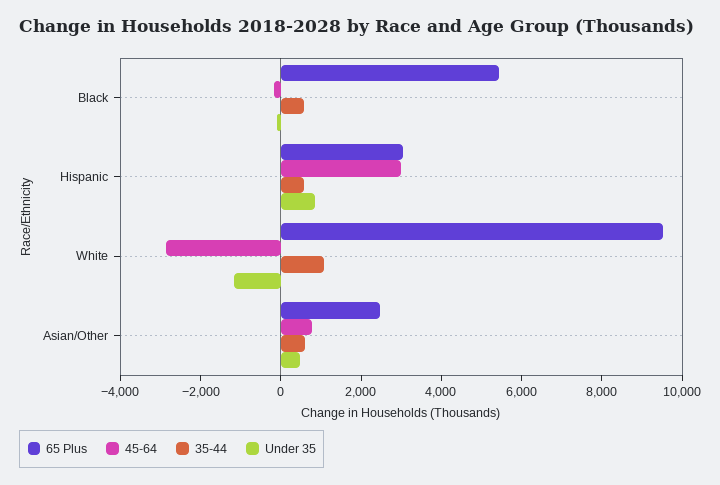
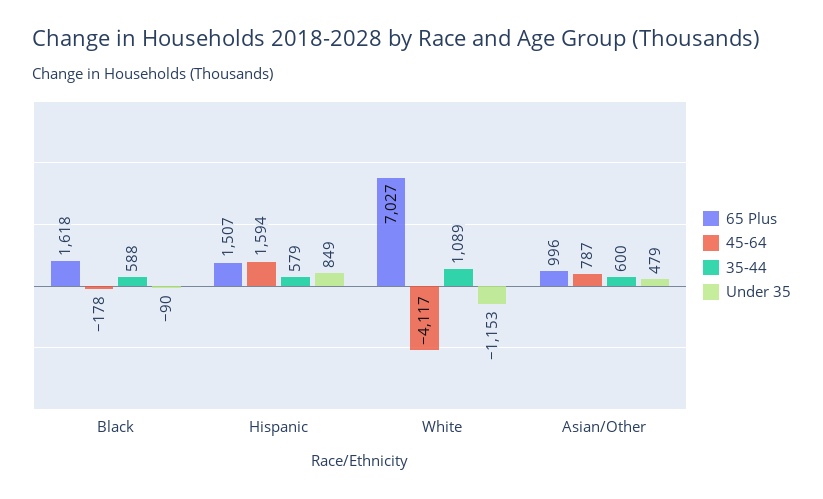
65 Plus, Black: 5500 -> 1618
65 Plus, Hispanic: 3000 -> 1507
45-64, Hispanic: 3000 -> 1594
65 Plus, White: 9500 -> 7027
45-64, White: -3000 -> -4117
65 Plus, Asian/Other: 2500 -> 996

